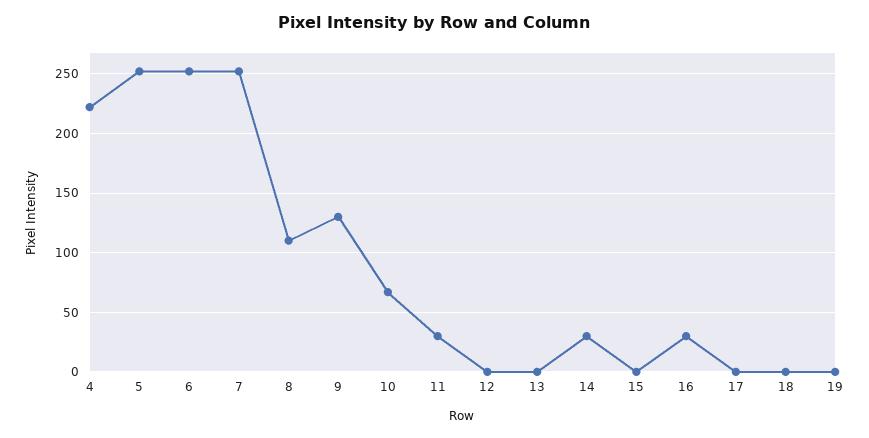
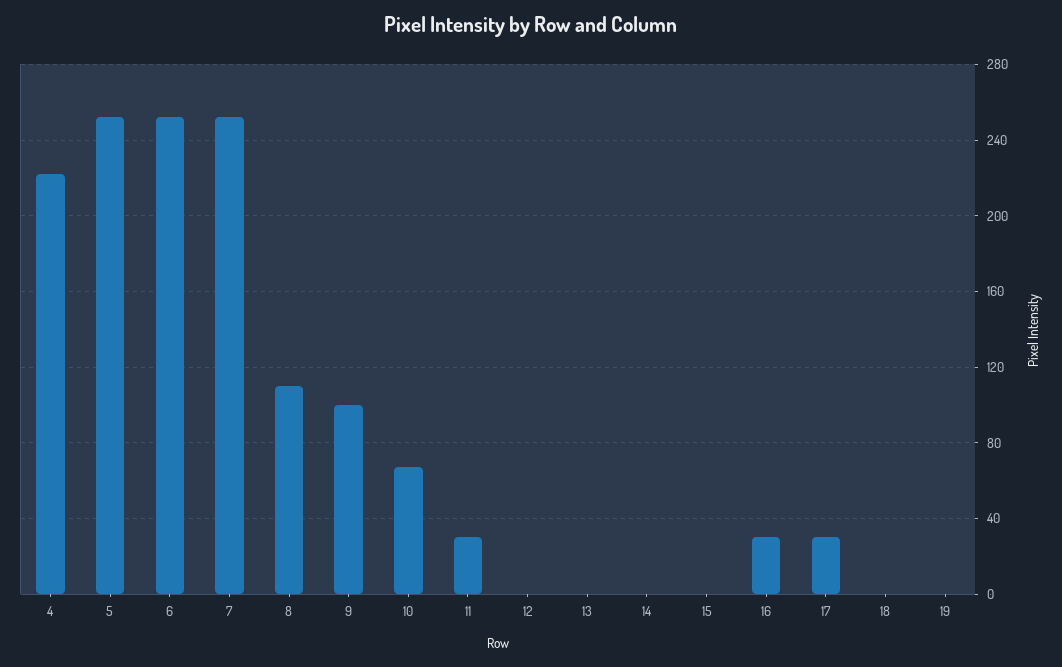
9: 130 -> 100
14: 30 -> 0
17: 0 -> 30

